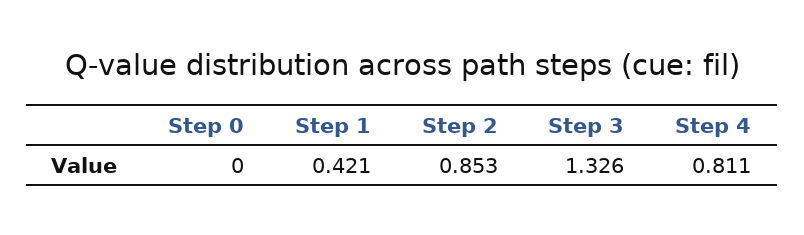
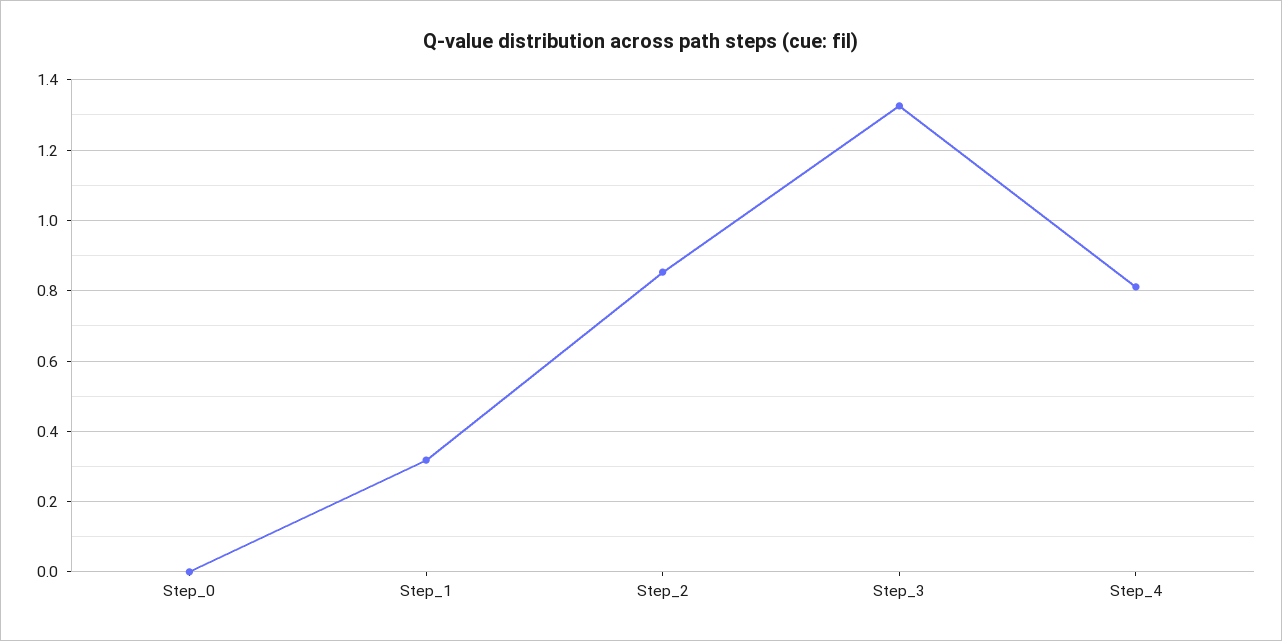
Step 1: 0.421 -> 0.32

